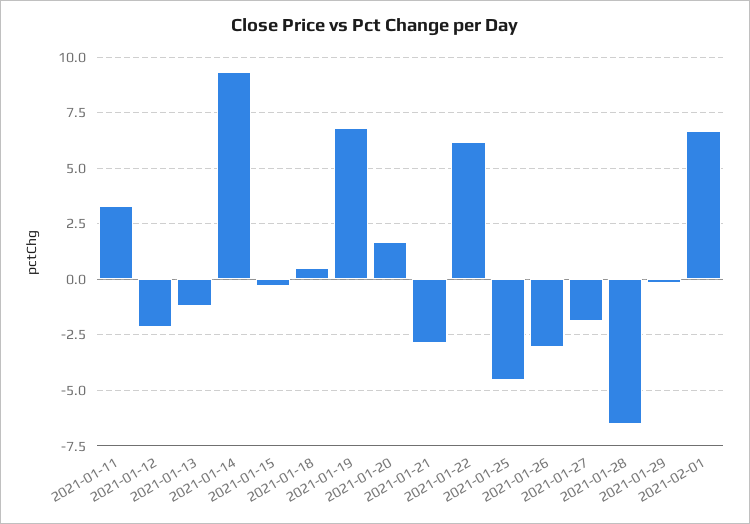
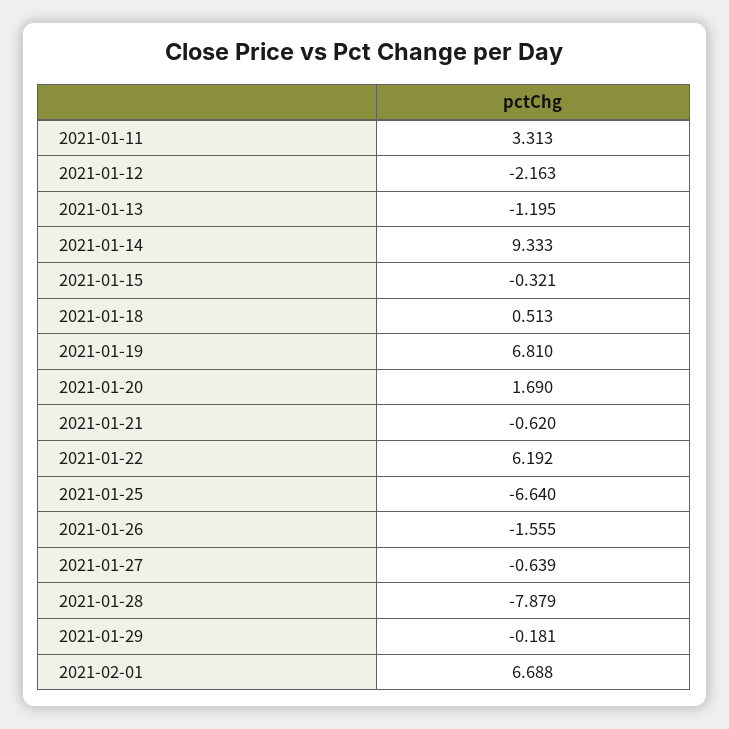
2021-01-21: -3 -> -0.62
2021-01-25: -4.5 -> -6.64
2021-01-26: -3 -> -1.555
2021-01-27: -2 -> -0.639
2021-01-28: -6.5 -> -7.879

